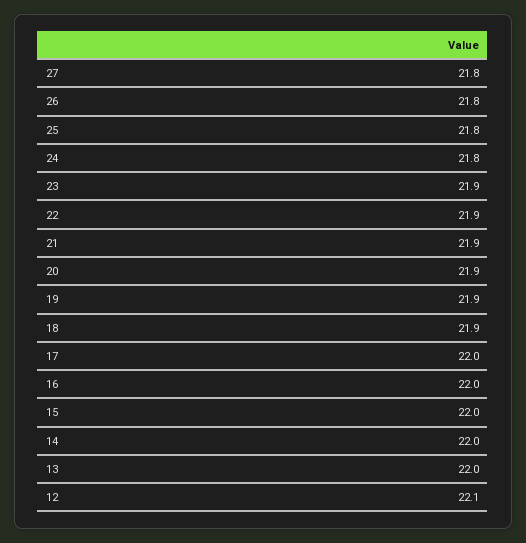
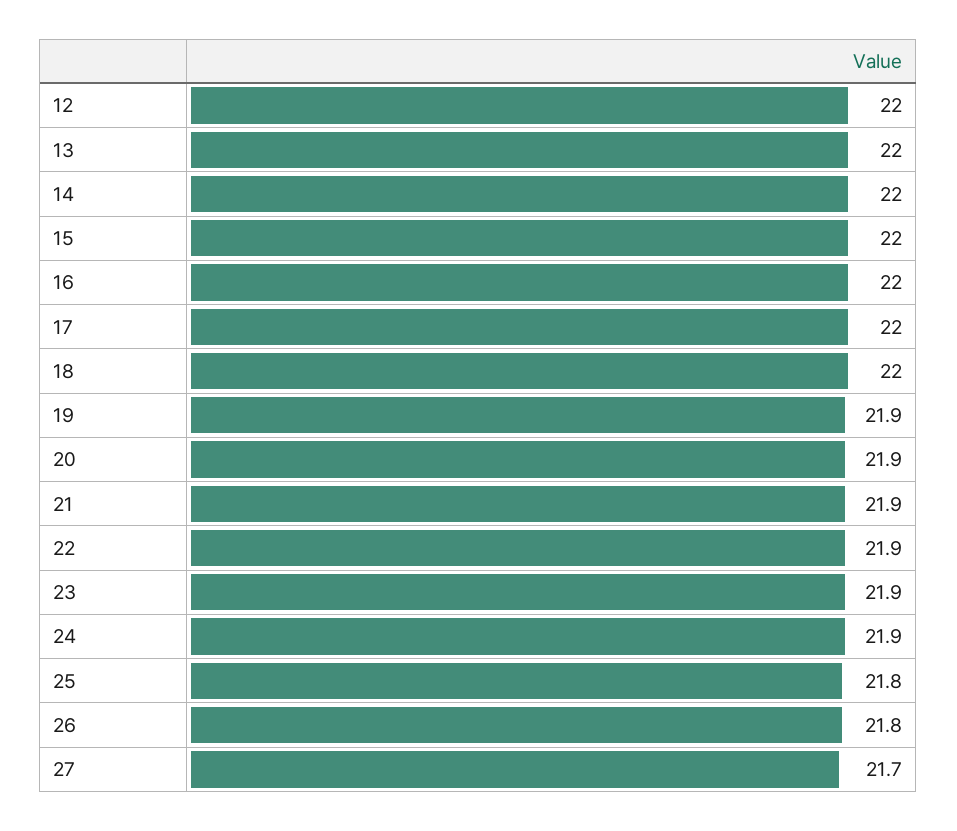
27: 21.8 -> 21.7
24: 21.8 -> 21.9
18: 21.9 -> 22
12: 22.1 -> 22

